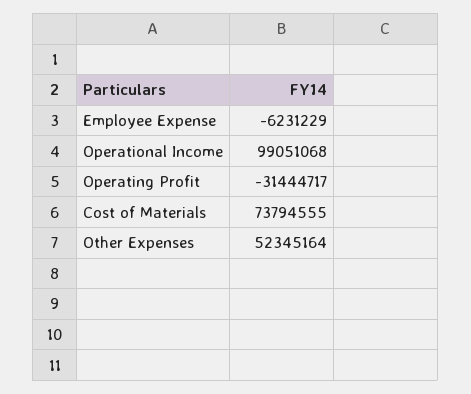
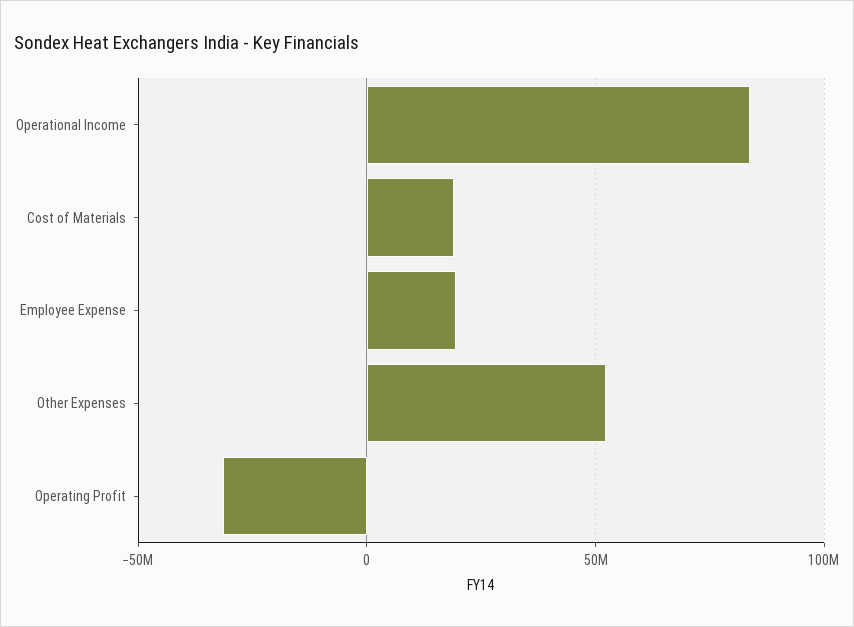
Employee Expense: -6231229 -> 20000000
Operational Income: 99051068 -> 85000000
Cost of Materials: 73794555 -> 20000000

